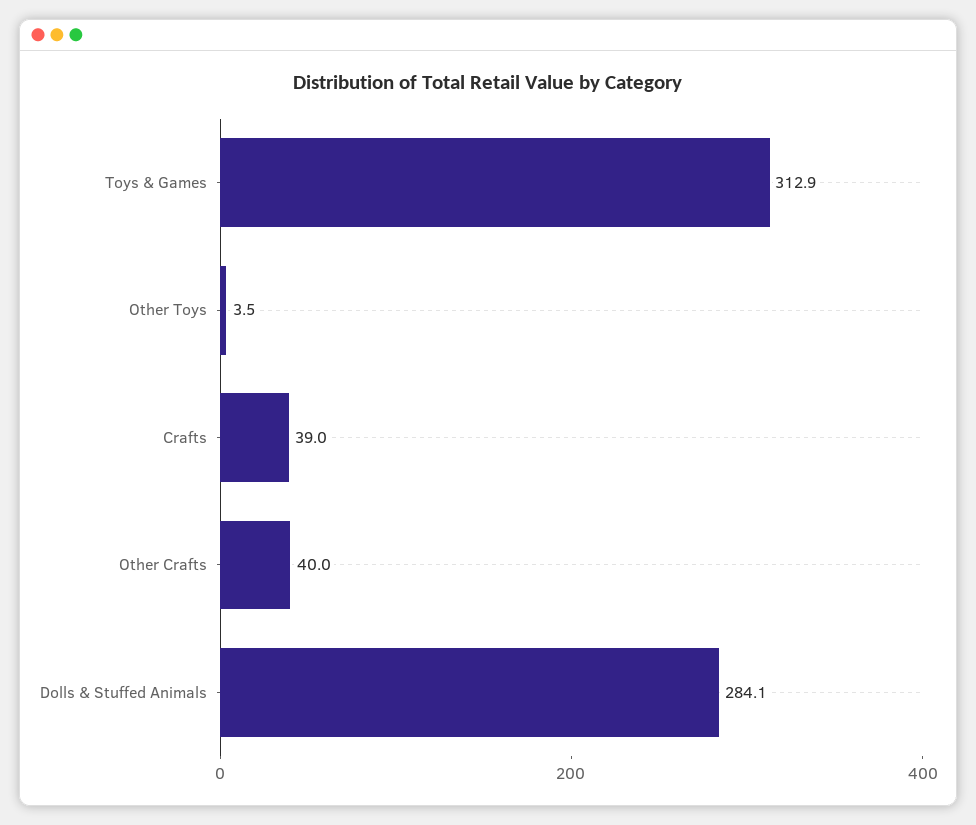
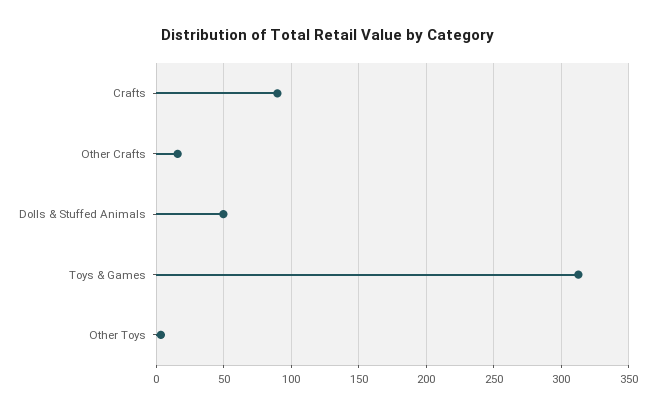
Crafts: 39 -> 90
Other Crafts: 40 -> 15
Dolls & Stuffed Animals: 284.1 -> 50

